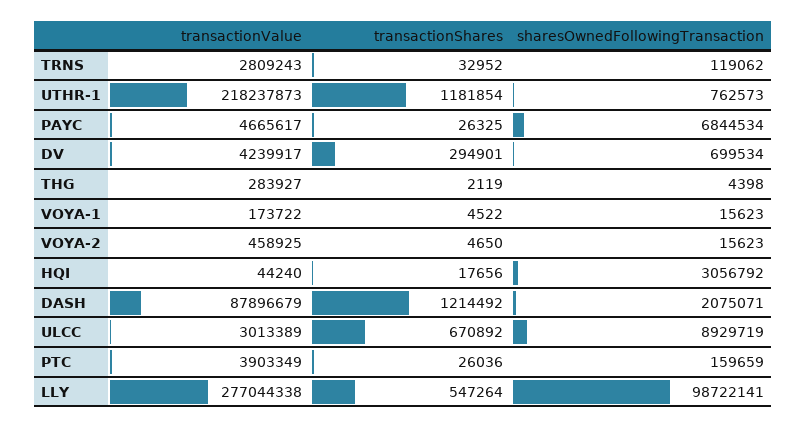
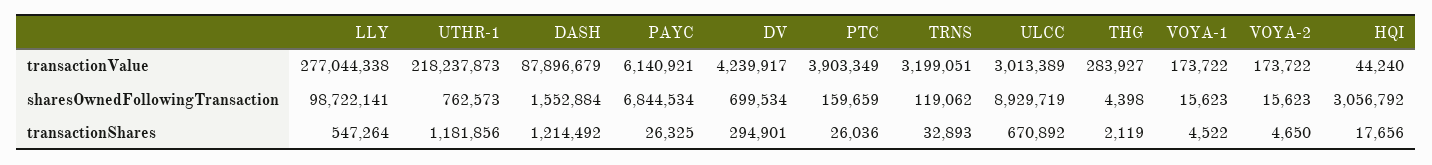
transactionValue, TRNS: 2809243 -> 3199051
transactionShares, TRNS: 32952 -> 32893
transactionShares, UTHR-1: 1181854 -> 1181856
transactionValue, PAYC: 4665617 -> 6140921
transactionValue, VOYA-2: 458925 -> 173722
sharesOwnedFollowingTransaction, DASH: 2075071 -> 1552884

